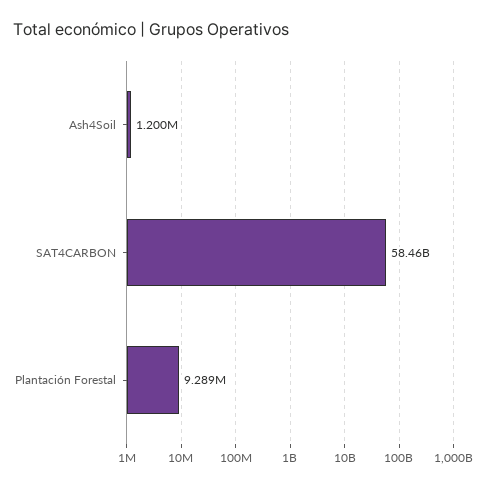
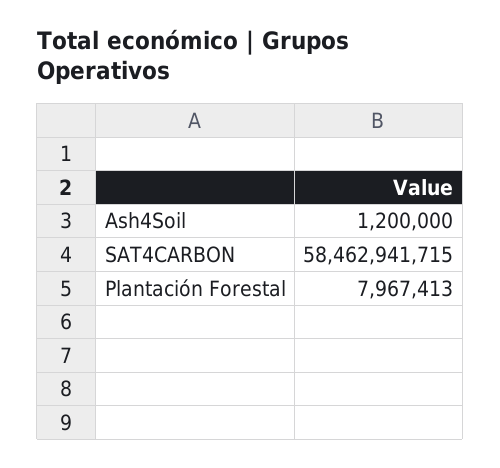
Plantación Forestal: 9289000 -> 7967413

